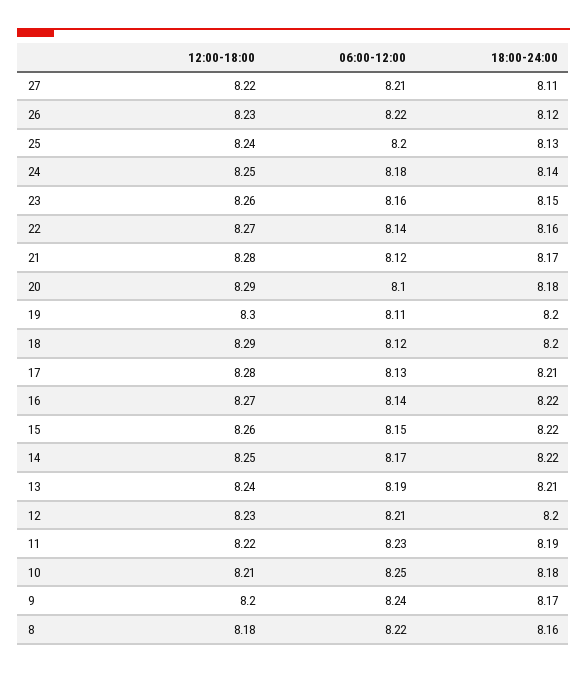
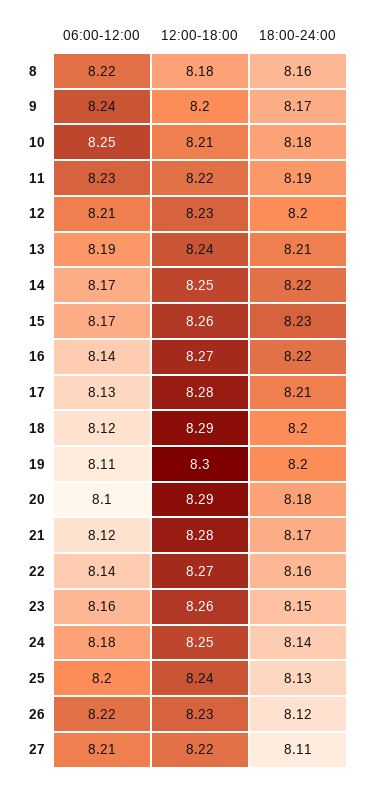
06:00-12:00, 15: 8.15 -> 8.17
18:00-24:00, 15: 8.22 -> 8.23

